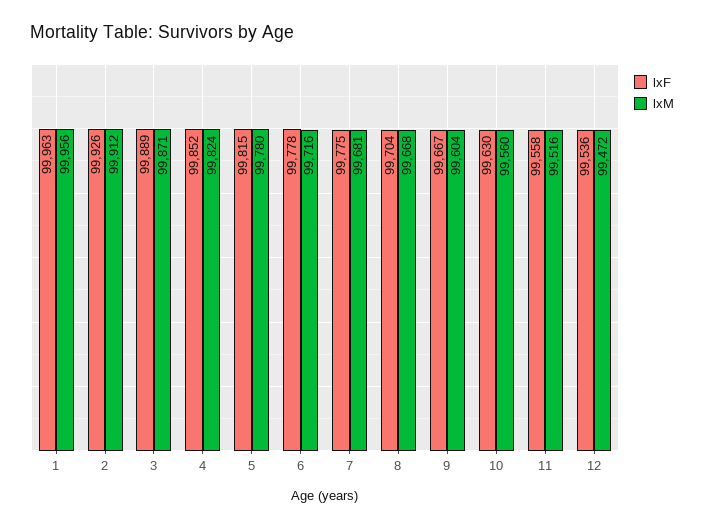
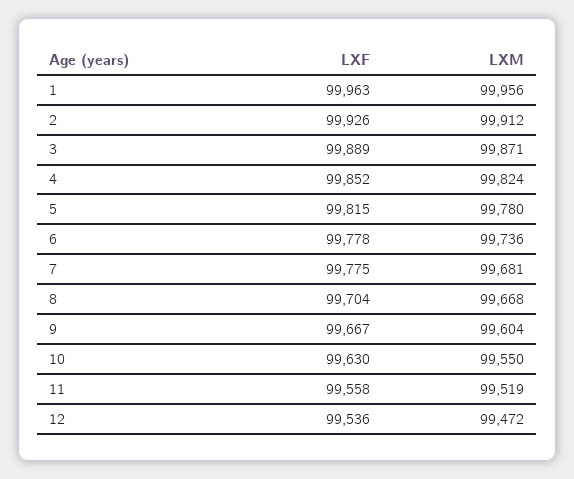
lxM, 6: 99716 -> 99736
lxM, 10: 99560 -> 99550
lxM, 11: 99516 -> 99519

